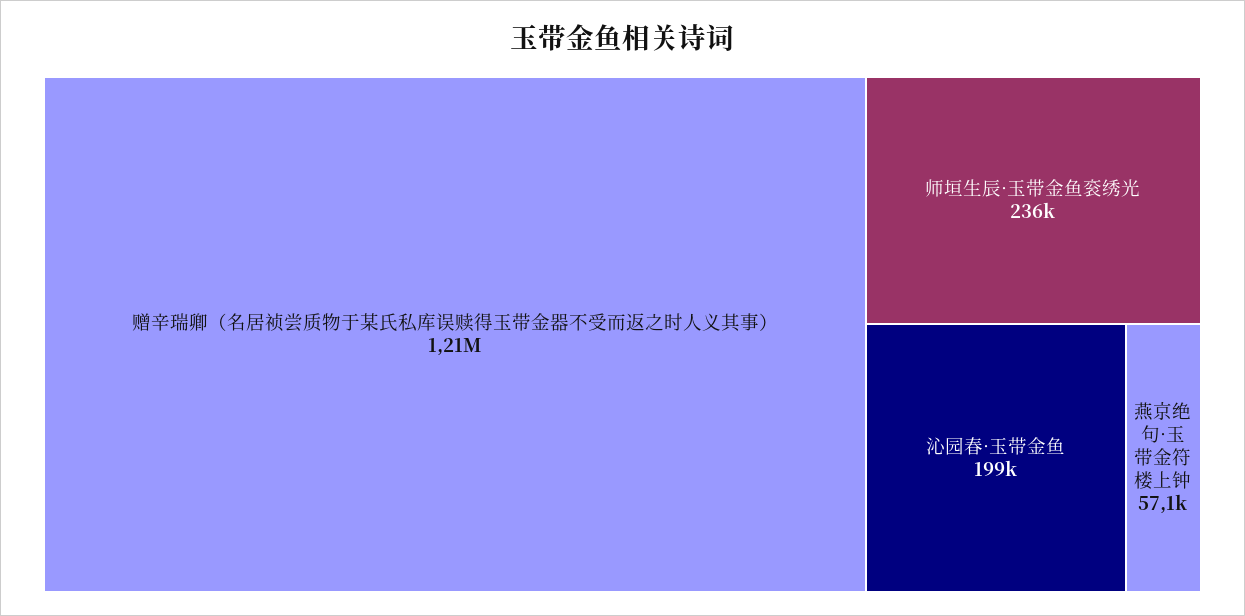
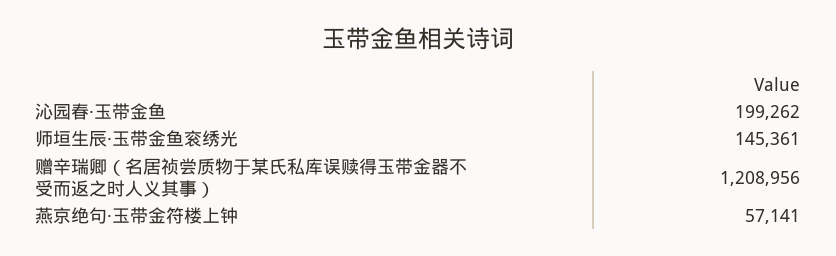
师垣生辰·玉带金鱼衮绣光: 236000 -> 145361

